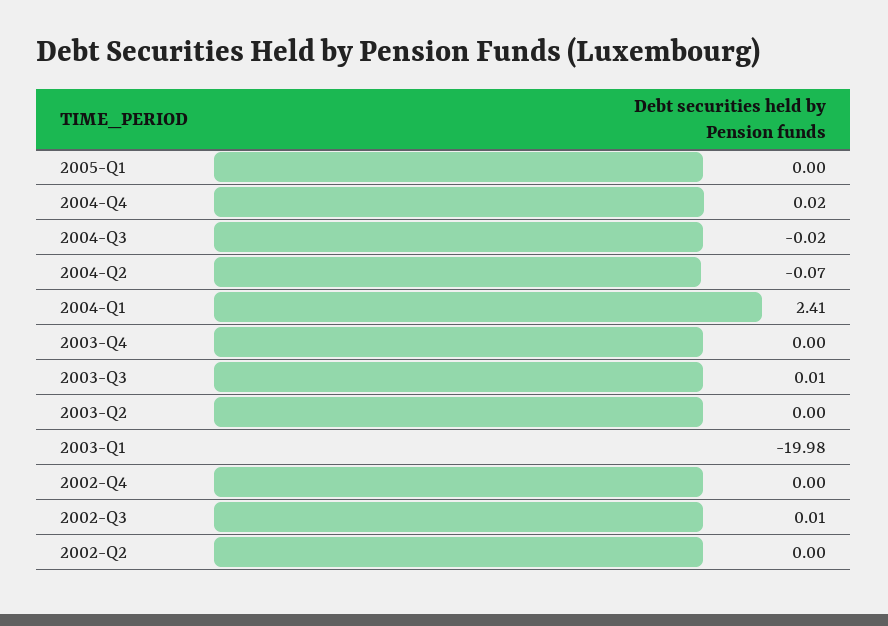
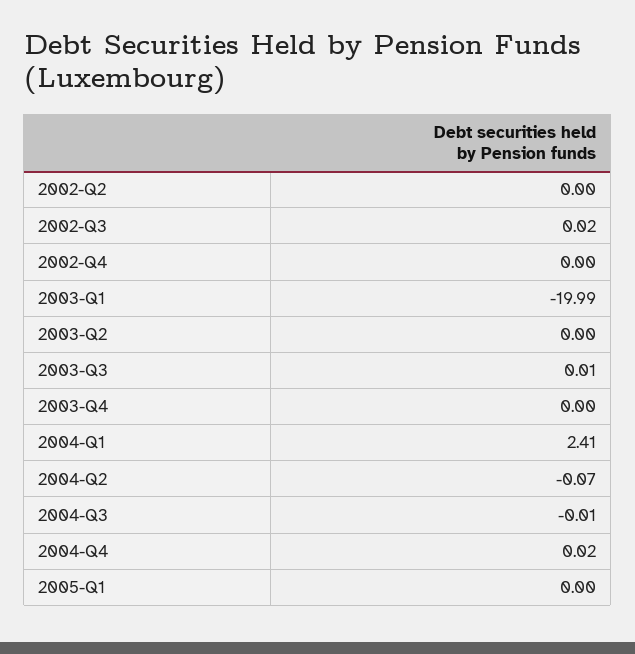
2004-Q3: -0.02 -> -0.01
2003-Q1: -19.98 -> -19.99
2002-Q3: 0.01 -> 0.02

